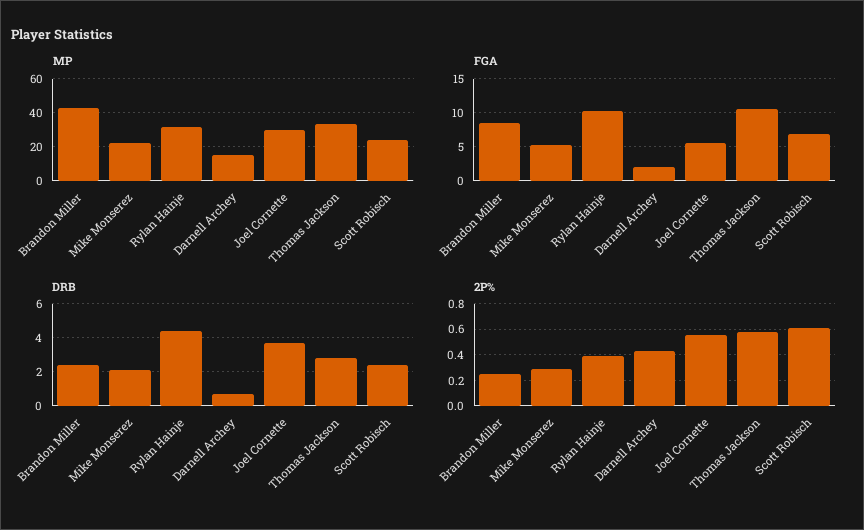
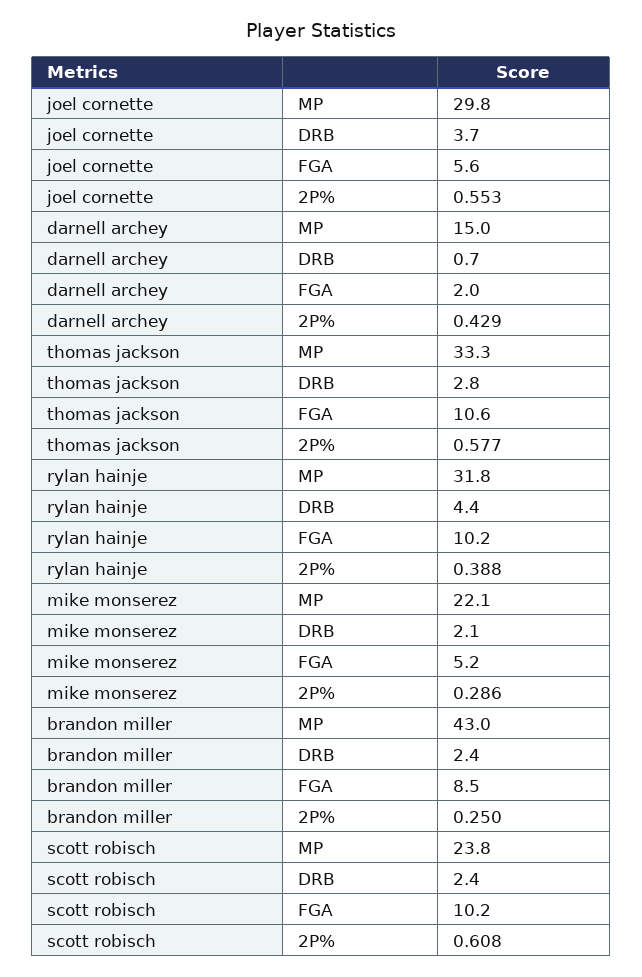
FGA, Scott Robisch: 7 -> 10.2

